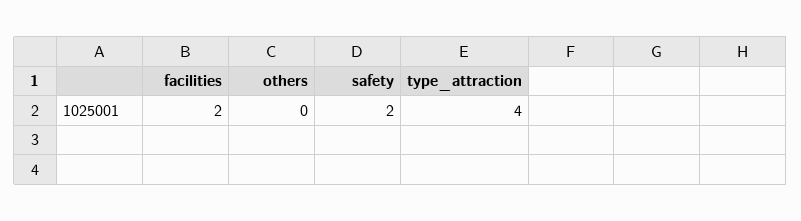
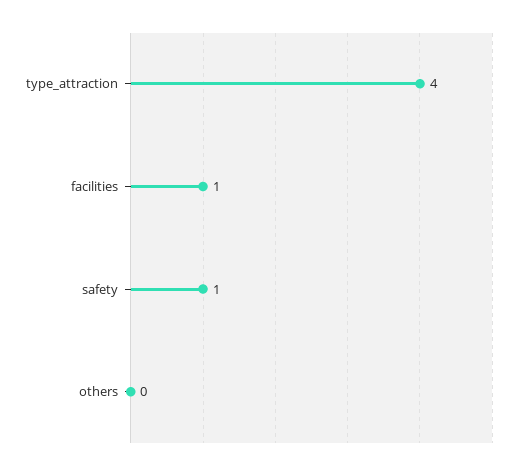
facilities: 2 -> 1
safety: 2 -> 1

